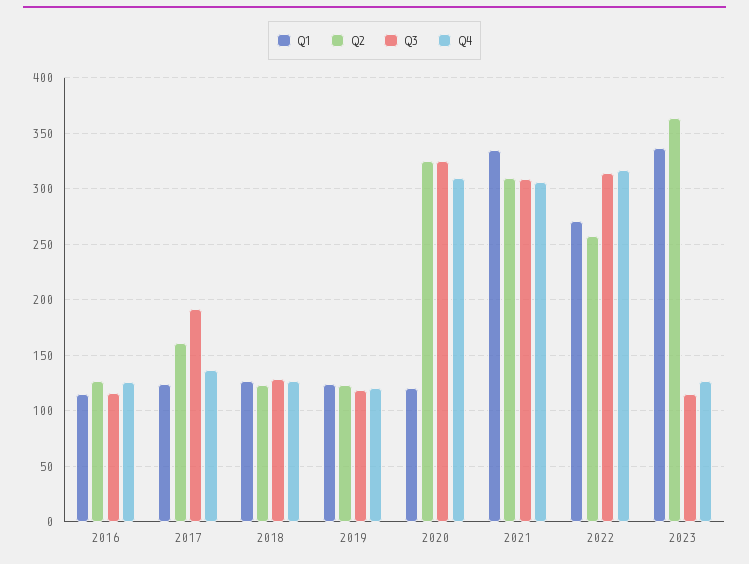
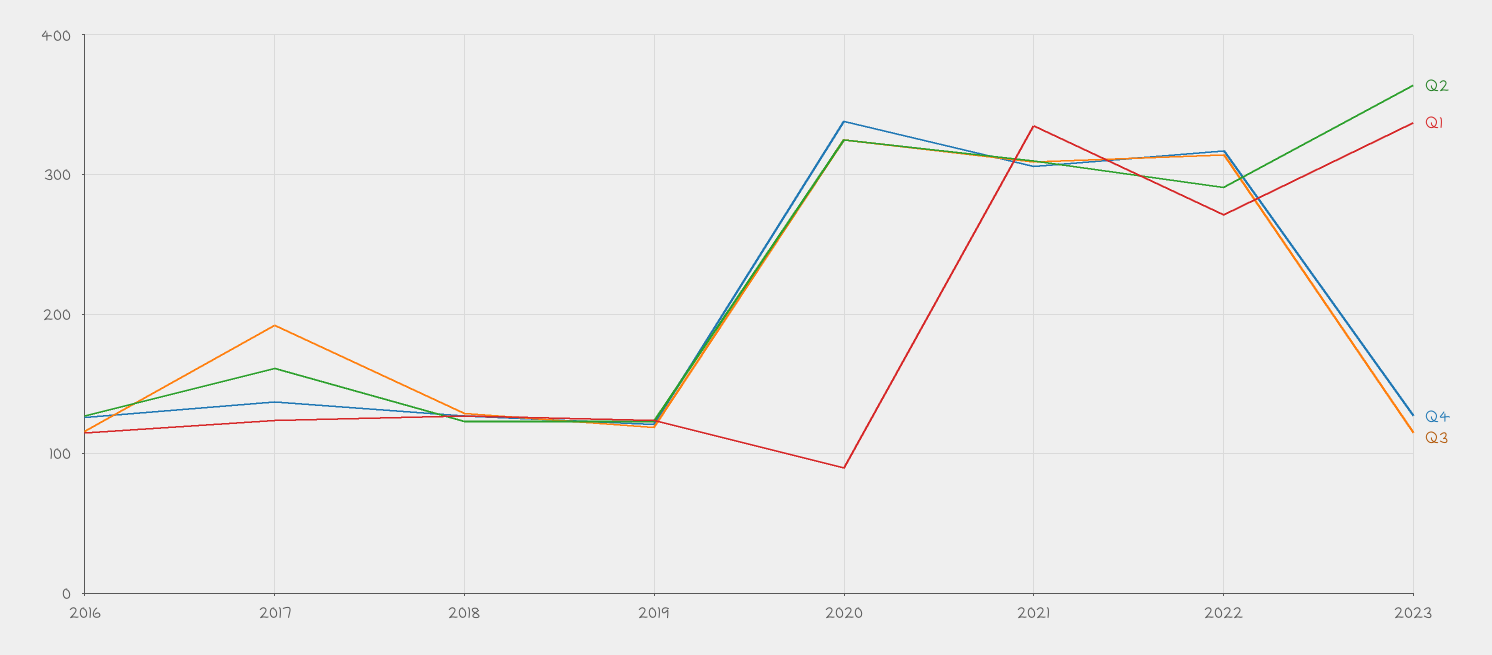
Q1, 2020: 120 -> 90
Q4, 2020: 310 -> 340
Q2, 2022: 260 -> 290

